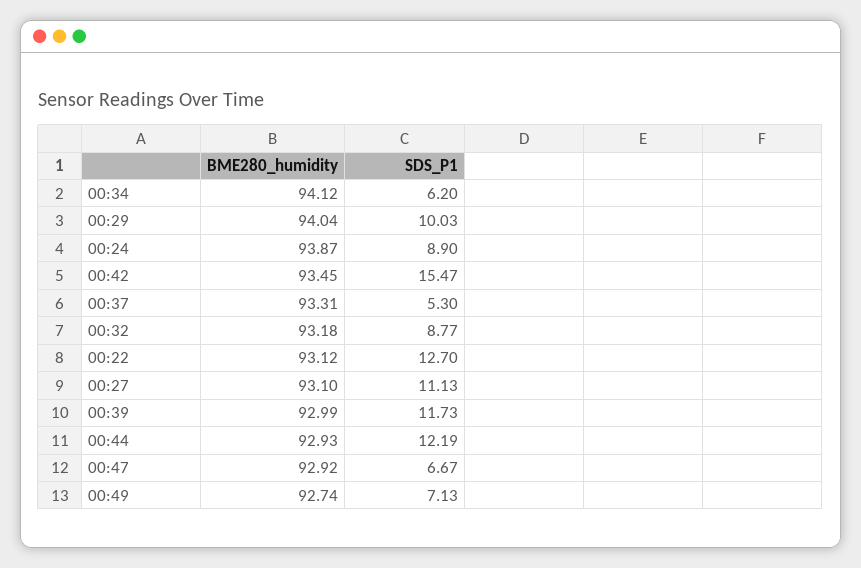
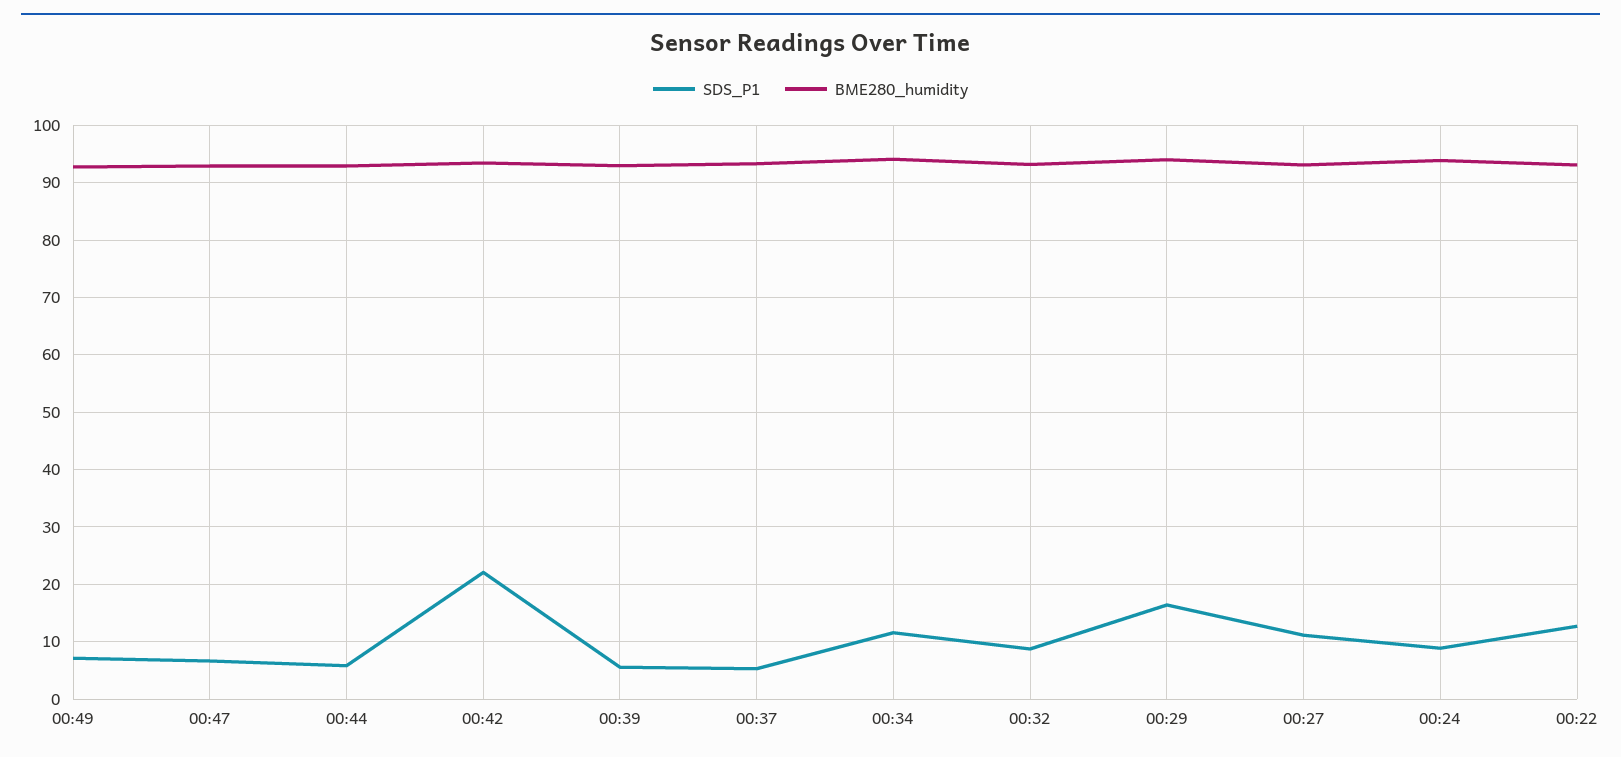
SDS_P1, 00:34: 6.2 -> 12
SDS_P1, 00:29: 10.03 -> 16
SDS_P1, 00:42: 15.47 -> 22
SDS_P1, 00:39: 11.73 -> 6
SDS_P1, 00:44: 12.19 -> 6

